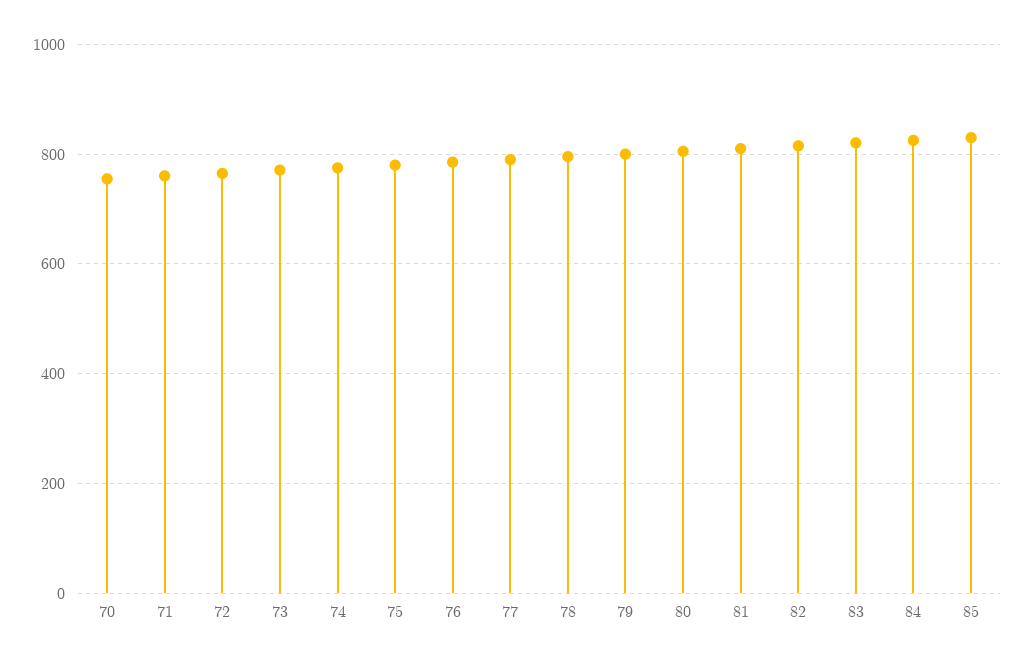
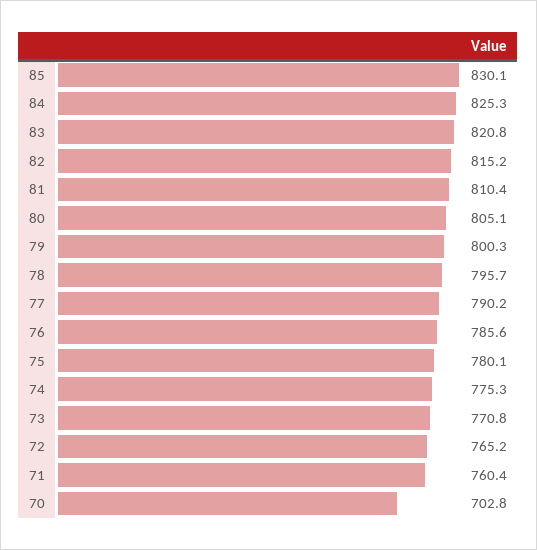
70: 760 -> 702.8

